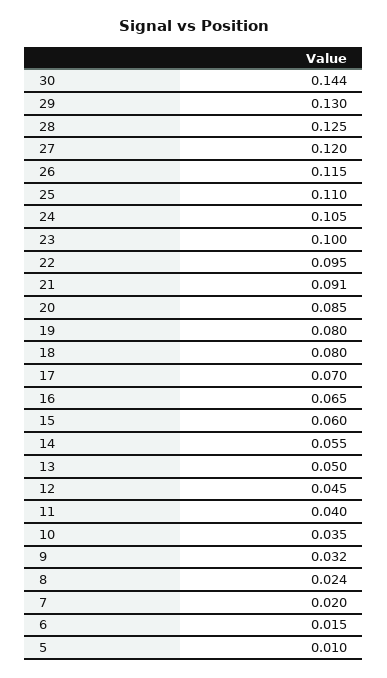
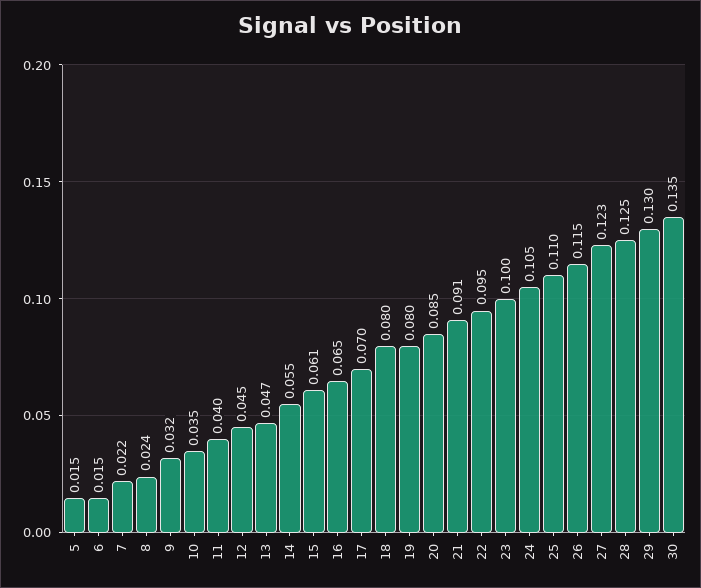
30: 0.144 -> 0.135
27: 0.12 -> 0.123
15: 0.06 -> 0.061
13: 0.05 -> 0.047
7: 0.02 -> 0.022
5: 0.01 -> 0.015

